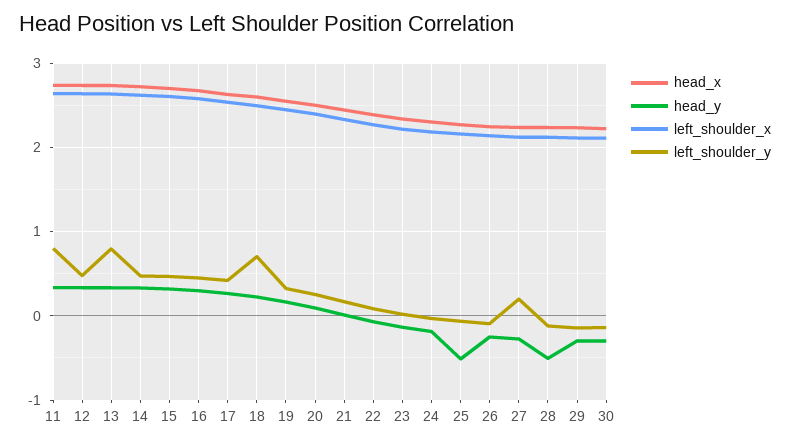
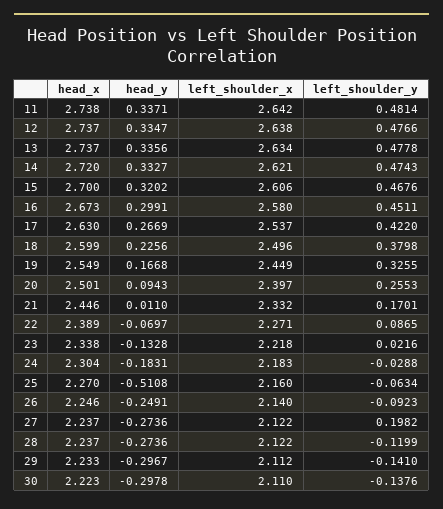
left_shoulder_y, 11: 0.8 -> 0.4814
left_shoulder_y, 13: 0.8 -> 0.4778
left_shoulder_y, 18: 0.7 -> 0.3798
head_y, 28: -0.5 -> -0.2736

